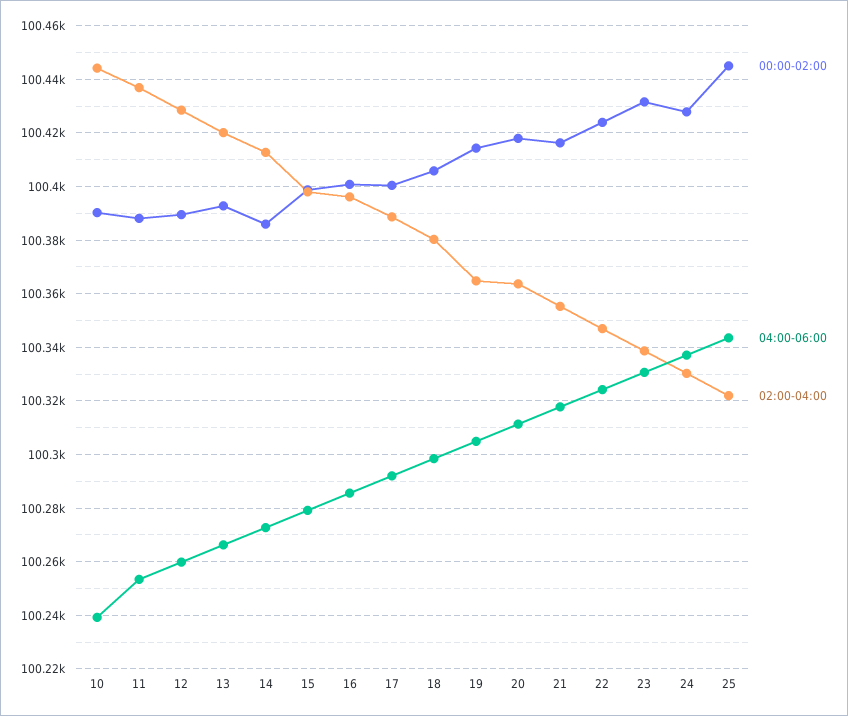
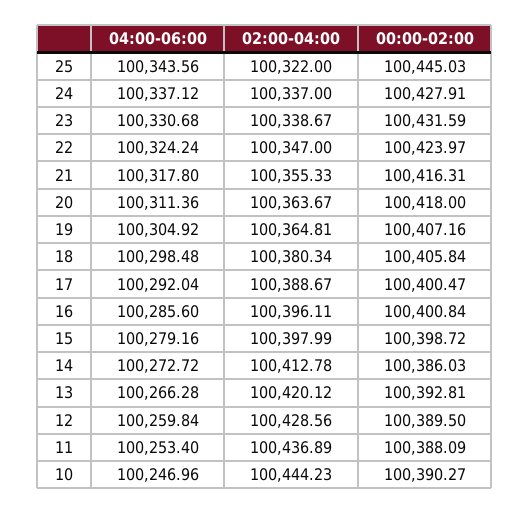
04:00-06:00, 10: 100240 -> 100246.96
00:00-02:00, 19: 100415 -> 100407.16
02:00-04:00, 24: 100330 -> 100337

